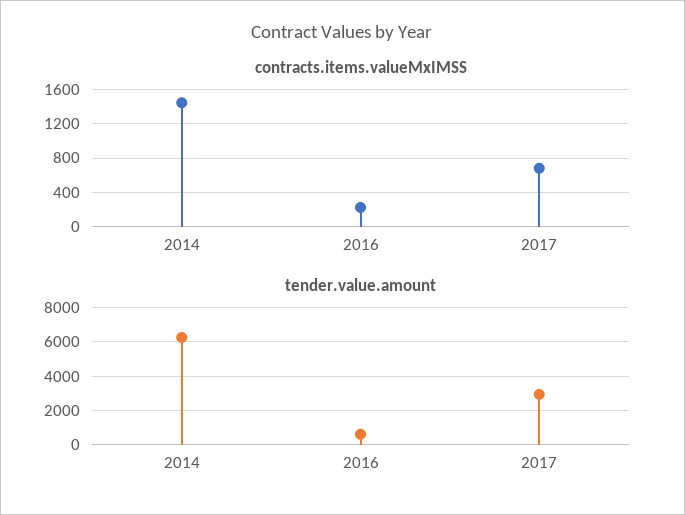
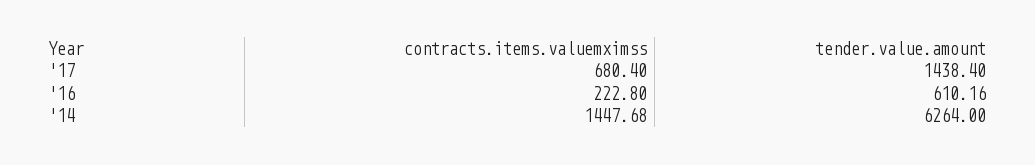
tender.value.amount, 2017: 3000 -> 1438.4

